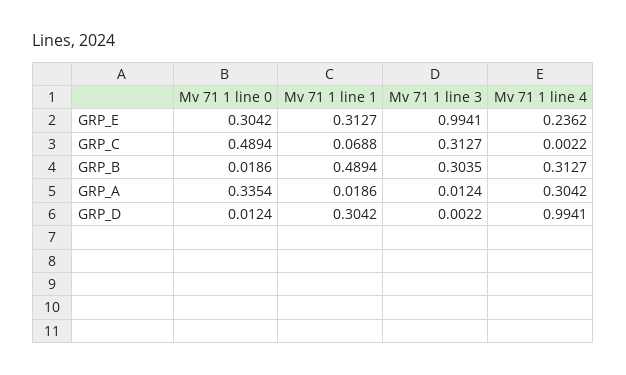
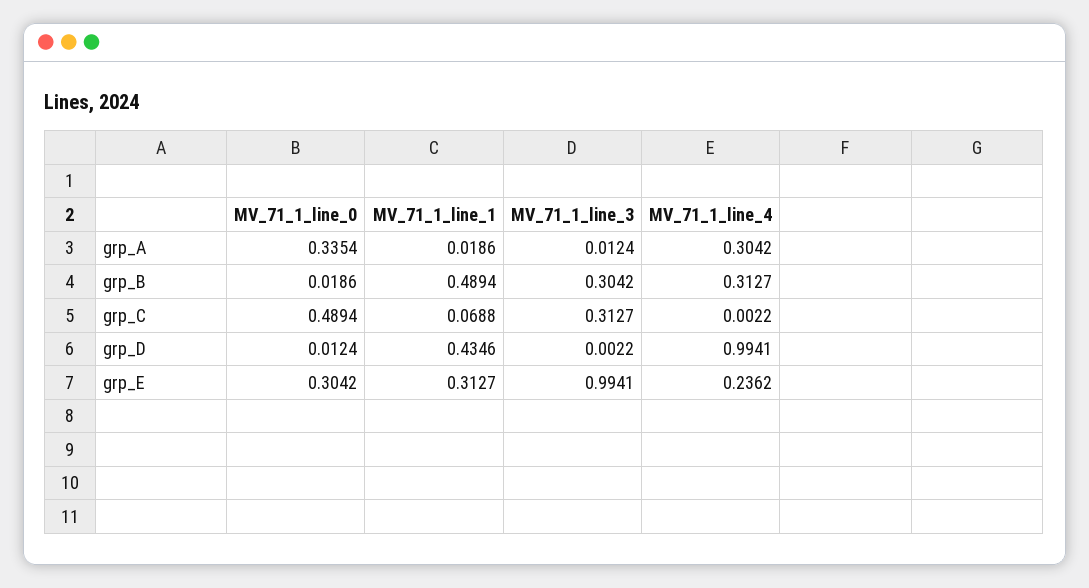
Mv 71 1 line 3, GRP_B: 0.3035 -> 0.3042
Mv 71 1 line 1, GRP_D: 0.3042 -> 0.4346

